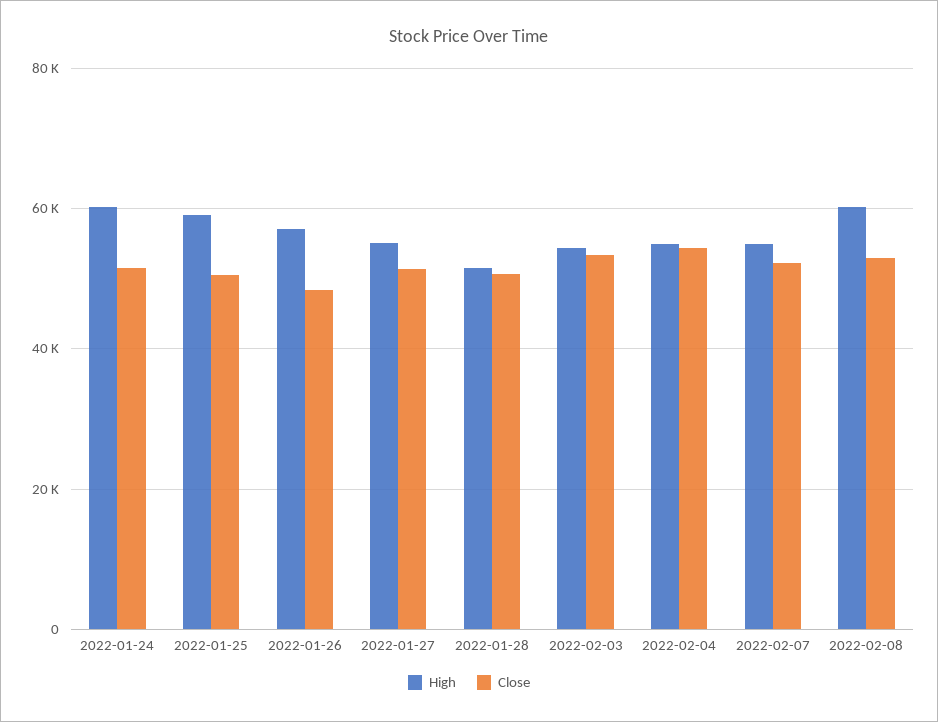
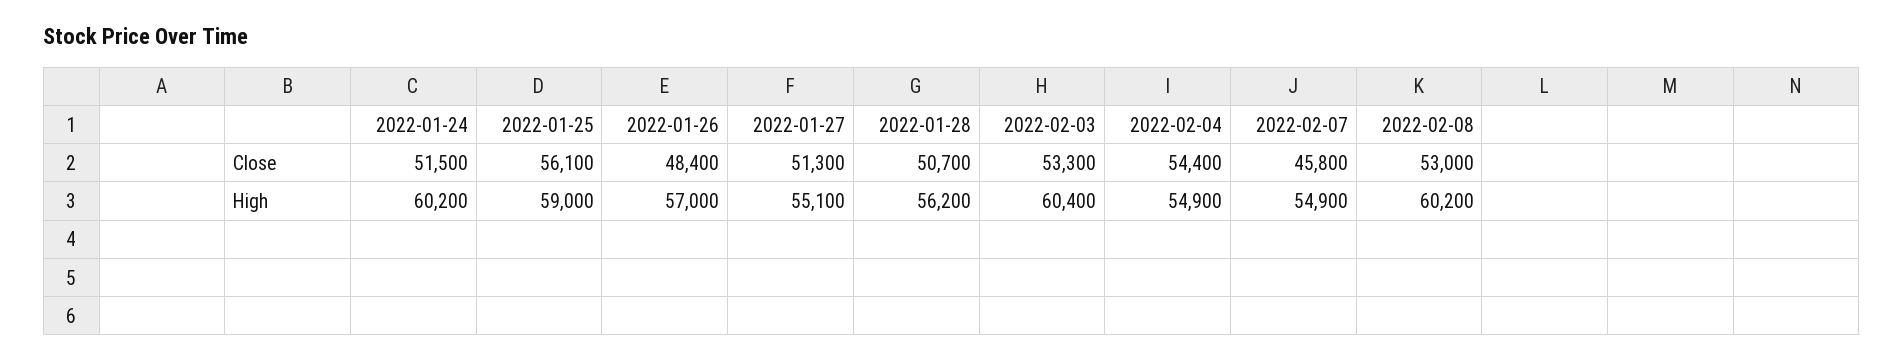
Close, 2022-01-25: 50000 -> 56100
High, 2022-01-28: 52000 -> 56200
High, 2022-02-03: 54000 -> 60400
Close, 2022-02-07: 52000 -> 45800

